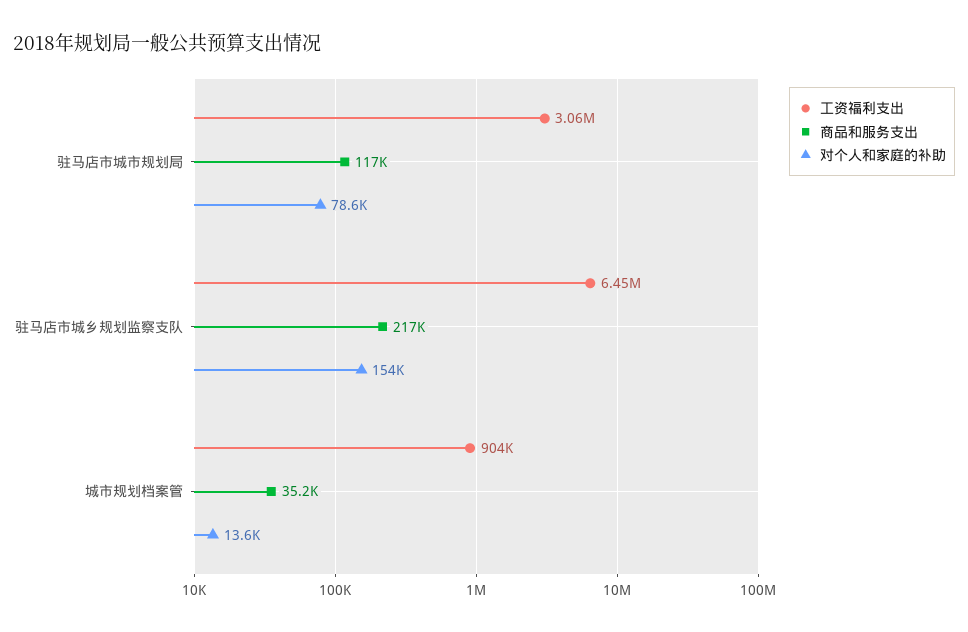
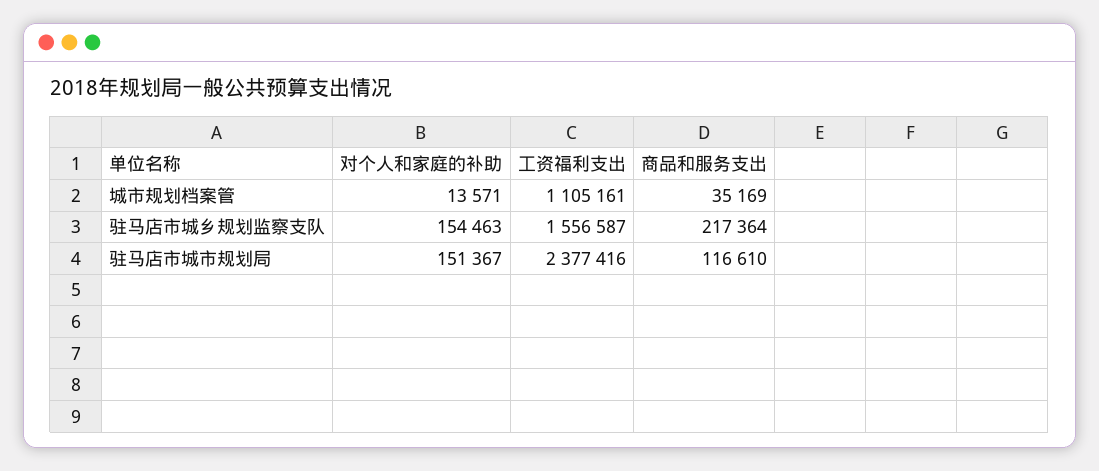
工资福利支出, 驻马店市城市规划局: 3060000 -> 2377416
对个人和家庭的补助, 驻马店市城市规划局: 78600 -> 151367
工资福利支出, 驻马店市城乡规划监察支队: 6450000 -> 1556587
工资福利支出, 城市规划档案管: 904000 -> 1105161

